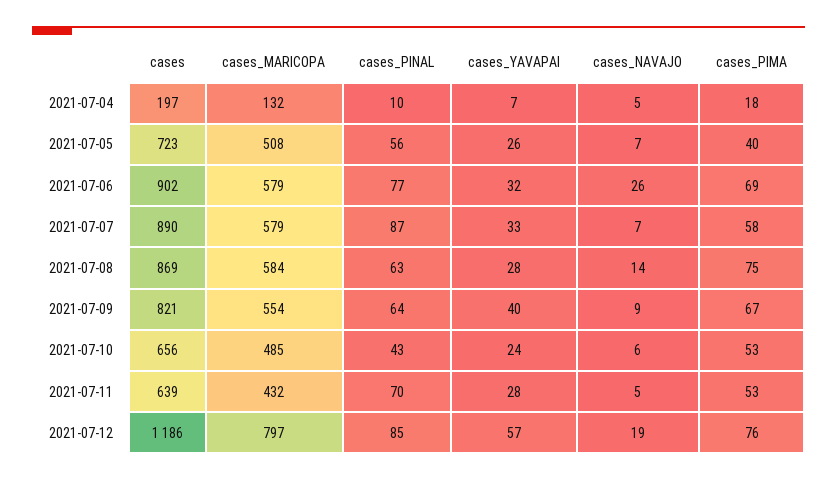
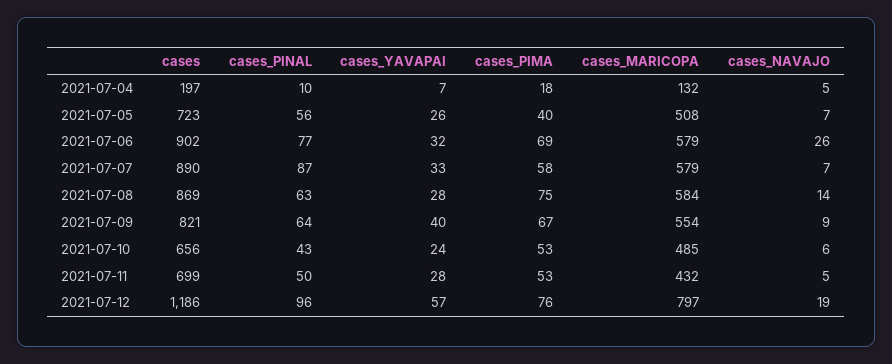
cases, 2021-07-11: 639 -> 699
cases_PINAL, 2021-07-11: 70 -> 50
cases_PINAL, 2021-07-12: 85 -> 96

